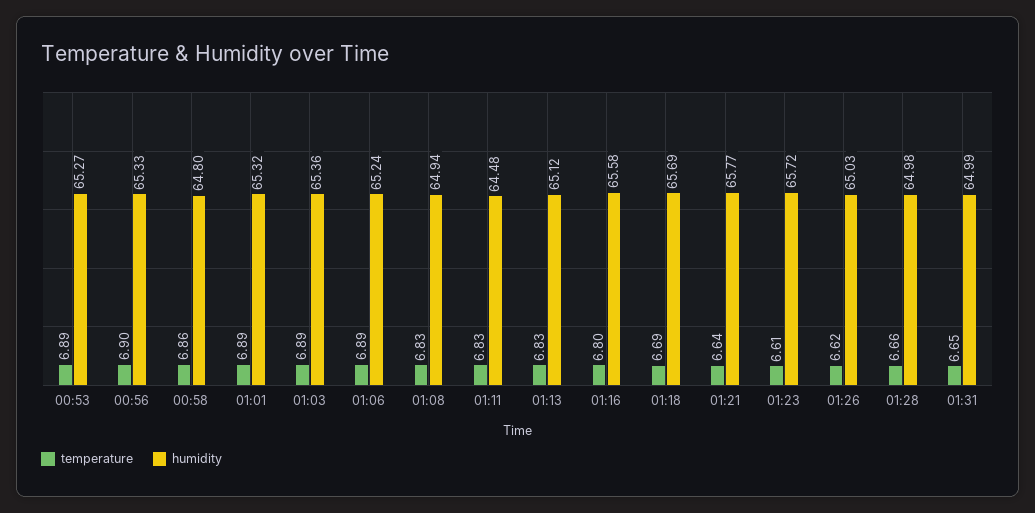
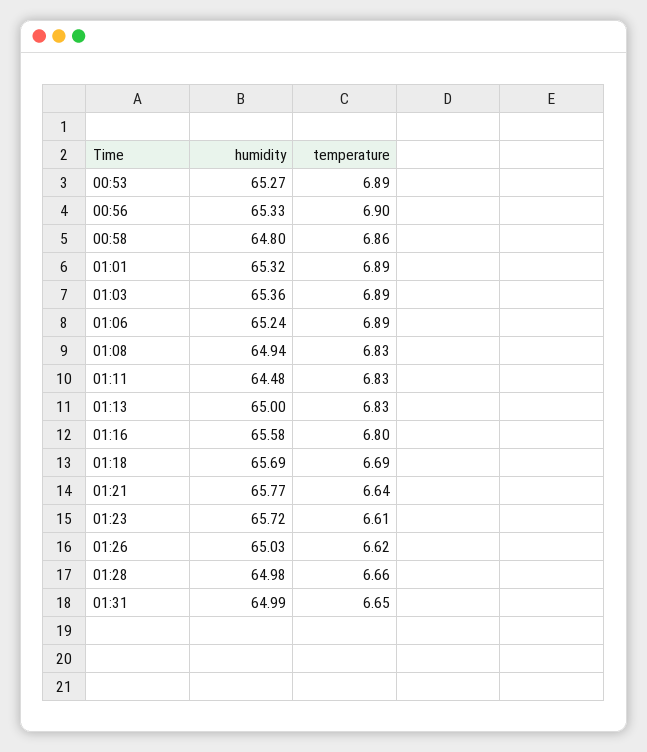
humidity, 01:13: 65.12 -> 65

